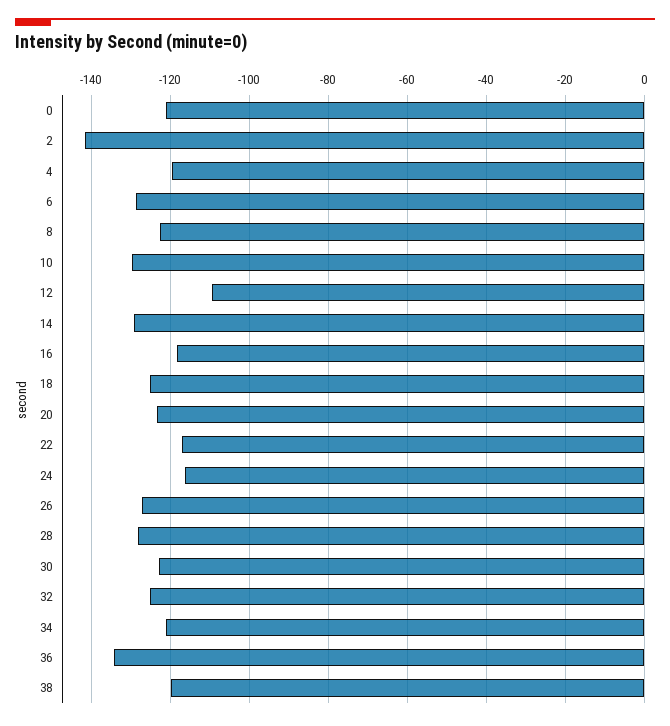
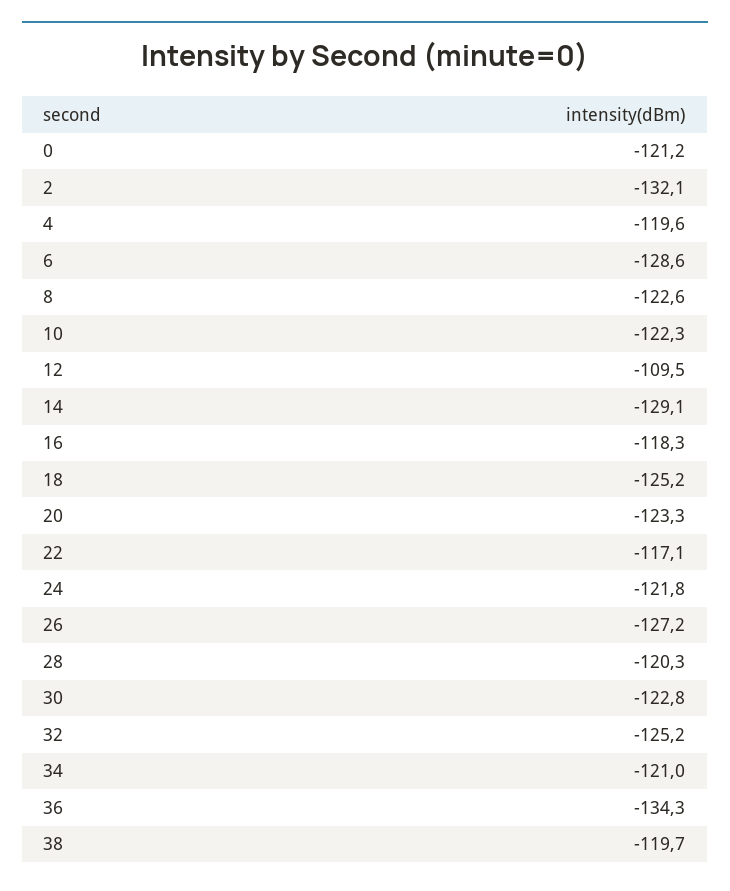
2: -142 -> -132.1
10: -130 -> -122.3
24: -116 -> -121.8
28: -128 -> -120.3

